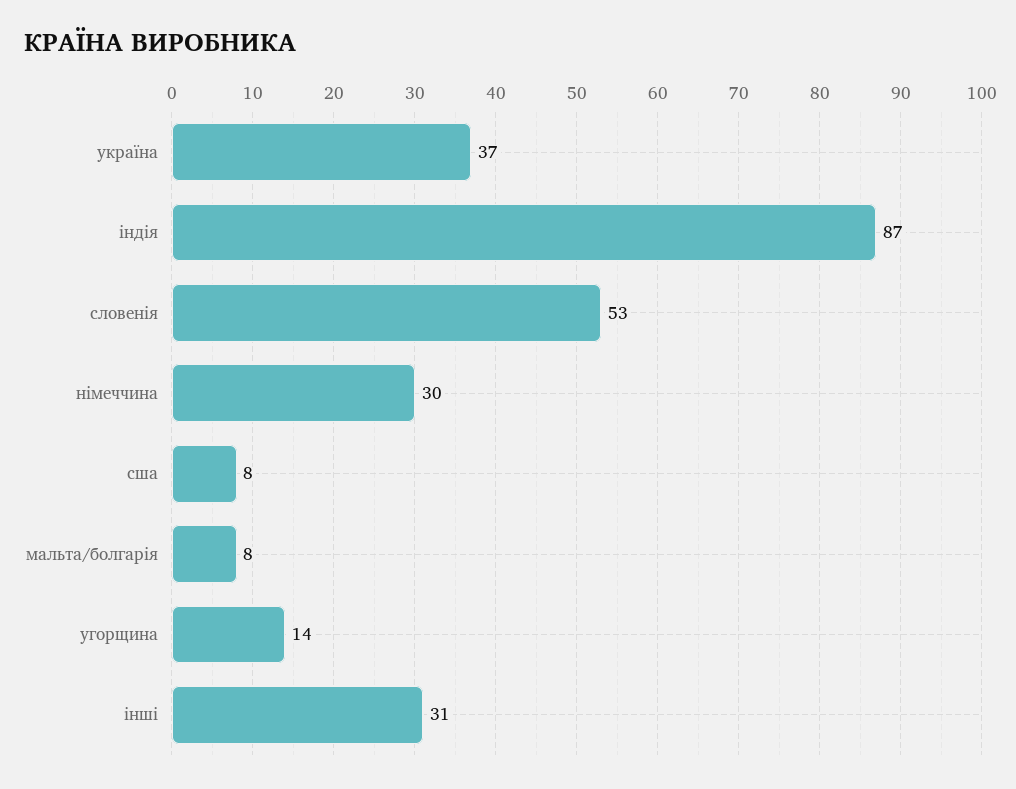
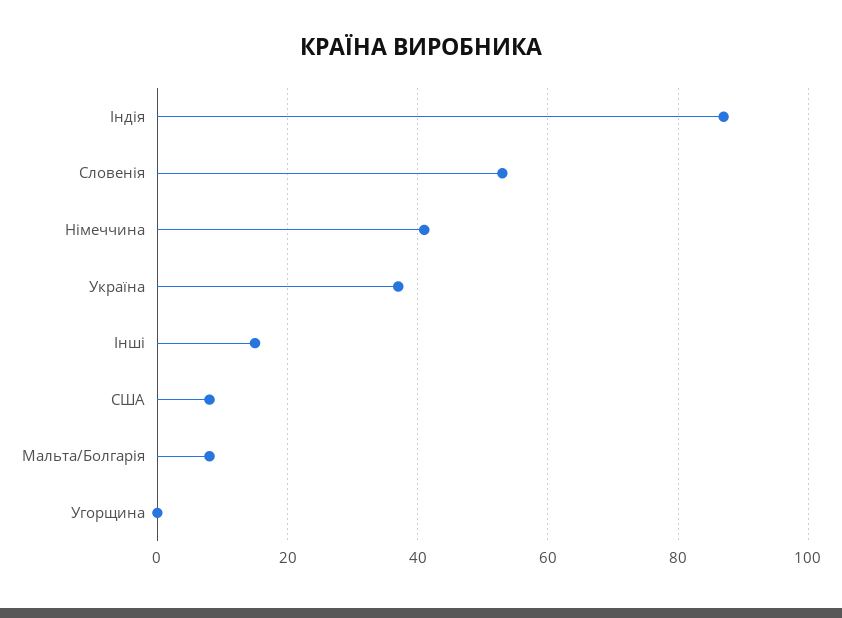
німеччина: 30 -> 40
угорщина: 14 -> 0
інші: 31 -> 15

